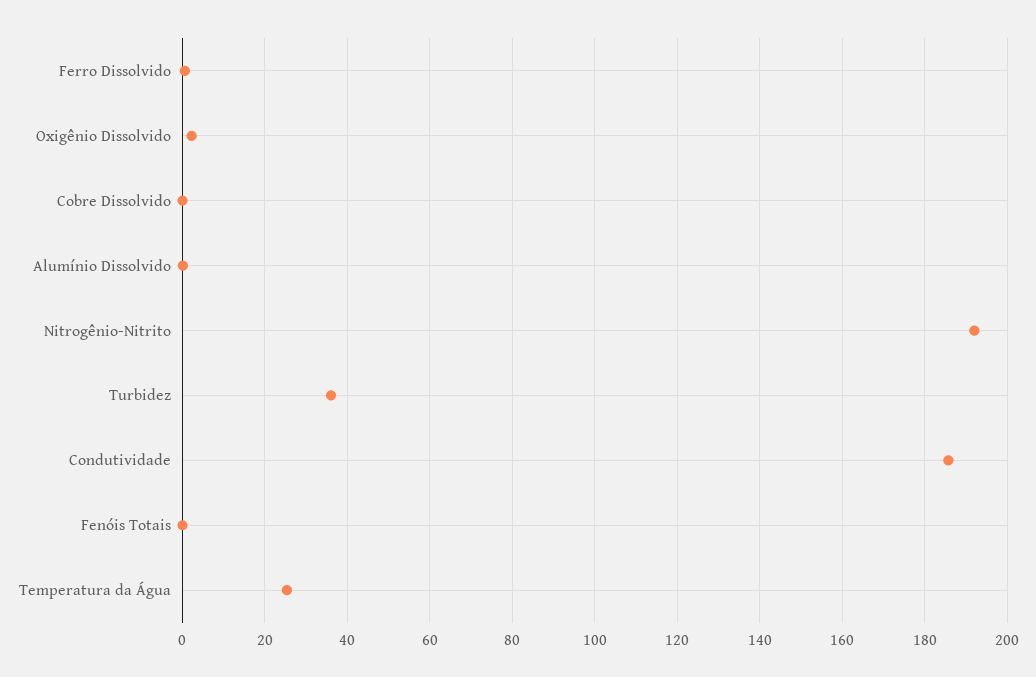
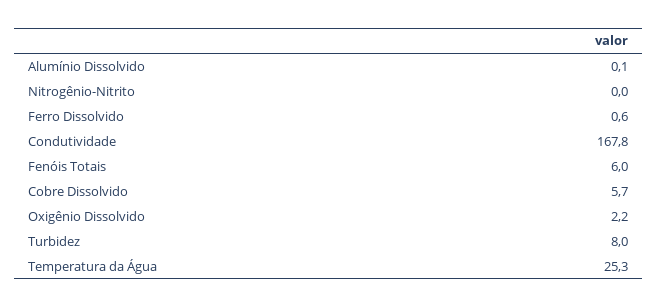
Cobre Dissolvido: 0 -> 5.7
Nitrogênio-Nitrito: 192 -> 0
Turbidez: 36 -> 8
Condutividade: 186 -> 167.8
Fenóis Totais: 0 -> 6

